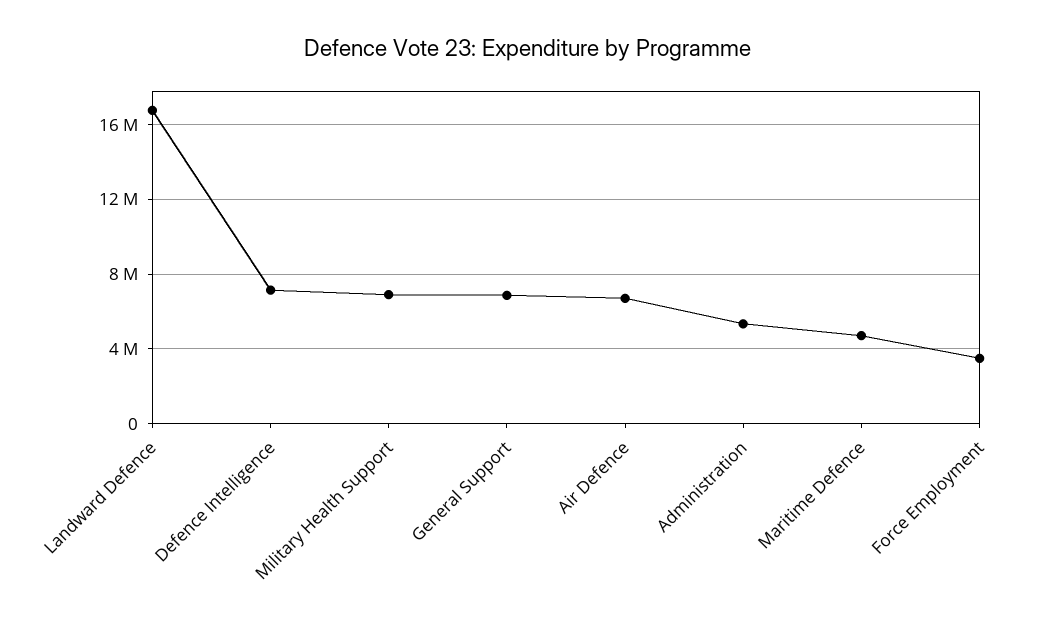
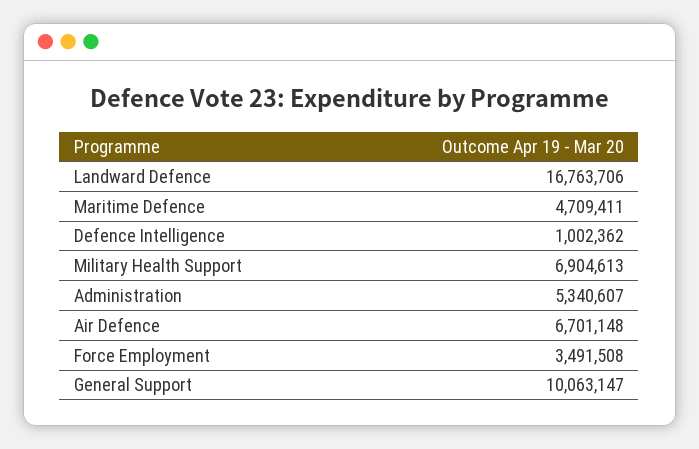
Defence Intelligence: 7000000 -> 1002362
General Support: 7000000 -> 10063147

